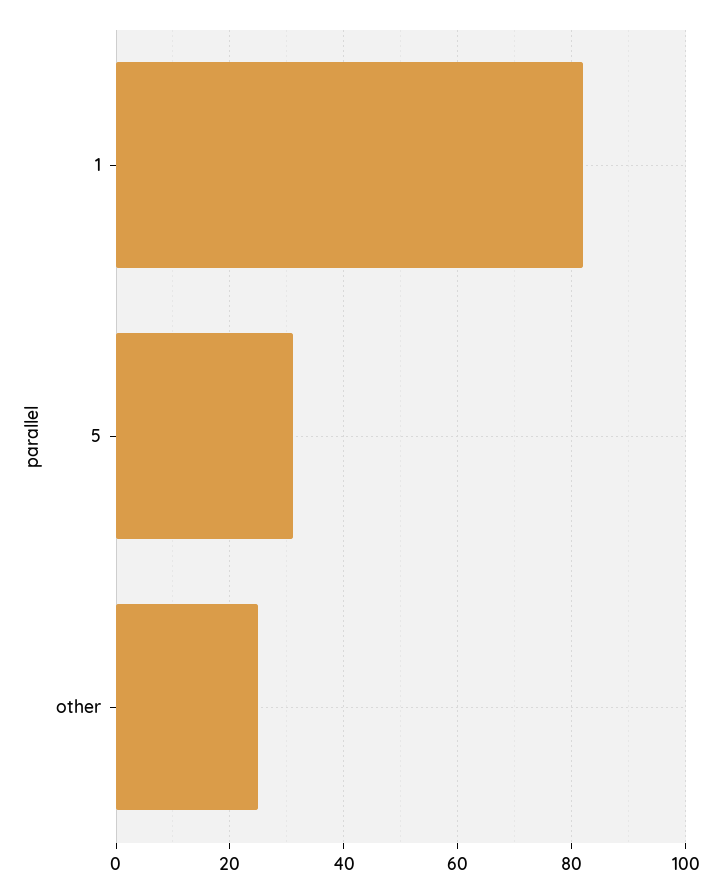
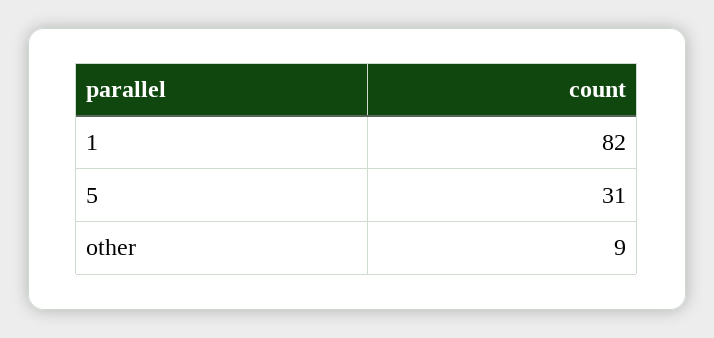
other: 25 -> 9

